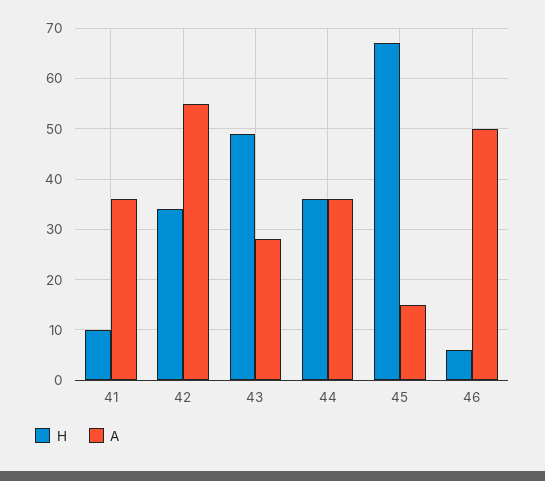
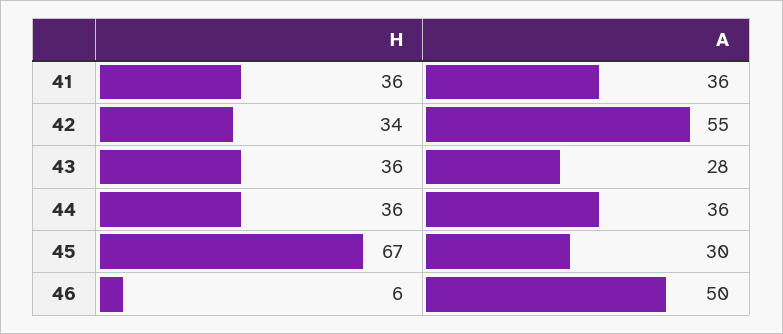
H, 41: 10 -> 36
H, 43: 50 -> 36
A, 45: 15 -> 30

